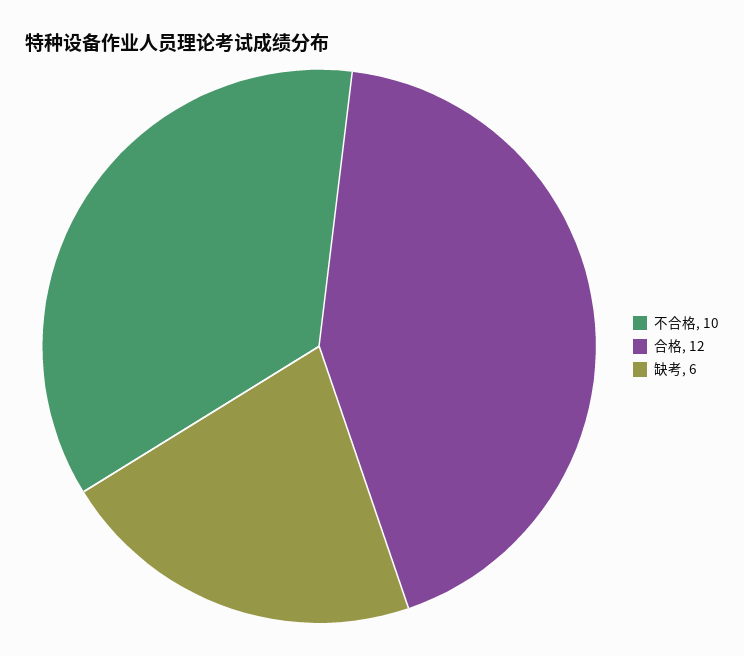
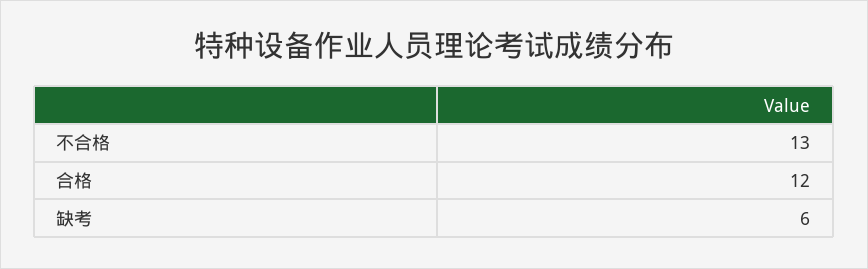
不合格: 10 -> 13

